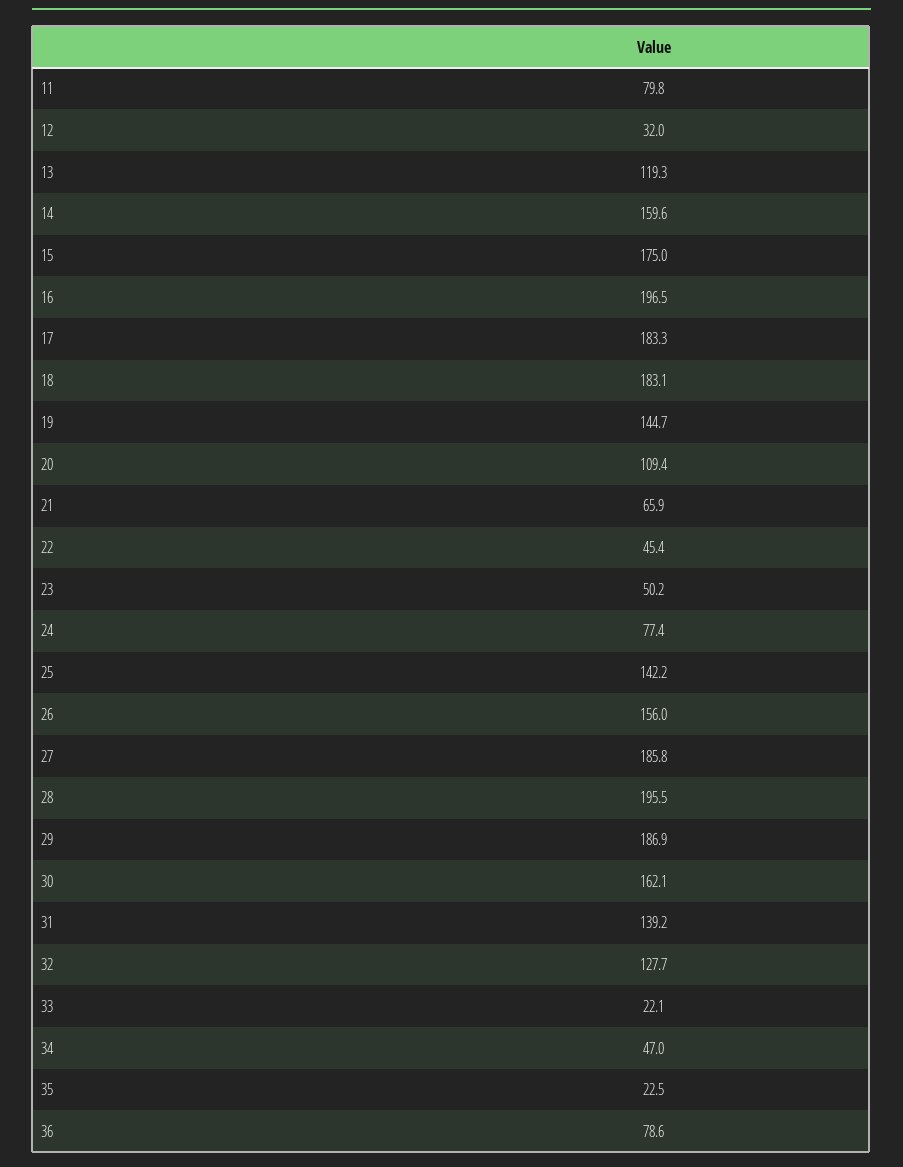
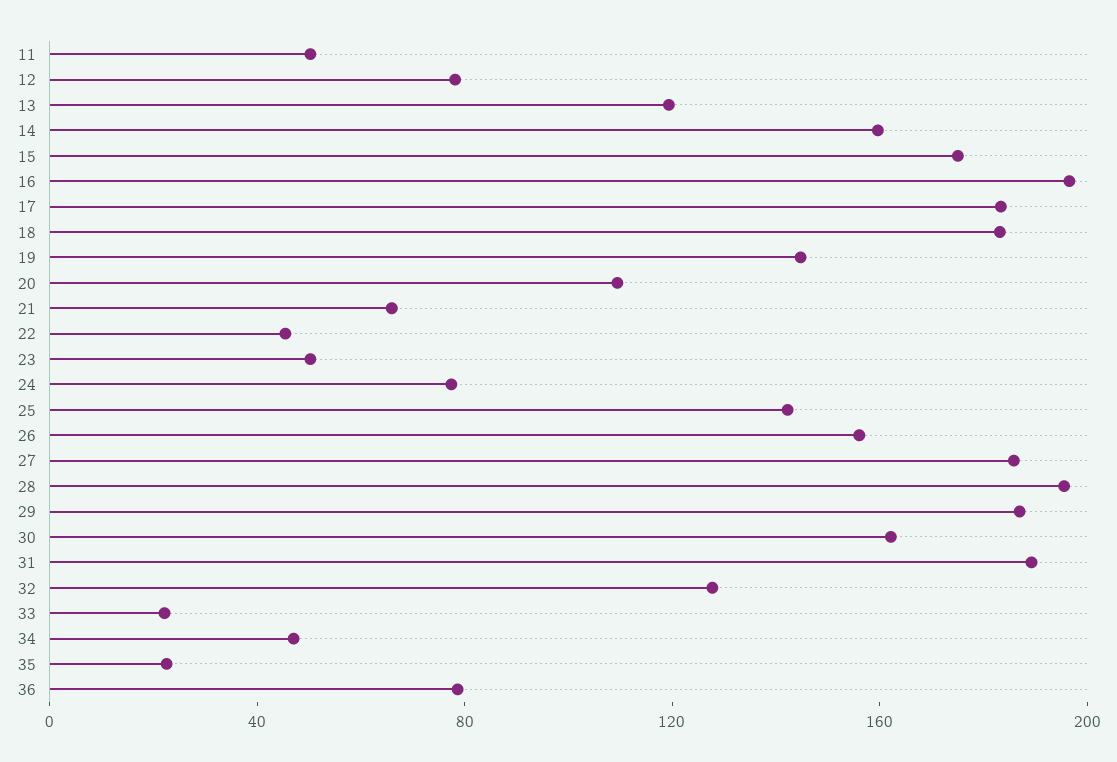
11: 79.8 -> 50
12: 32 -> 80
31: 139.2 -> 190

